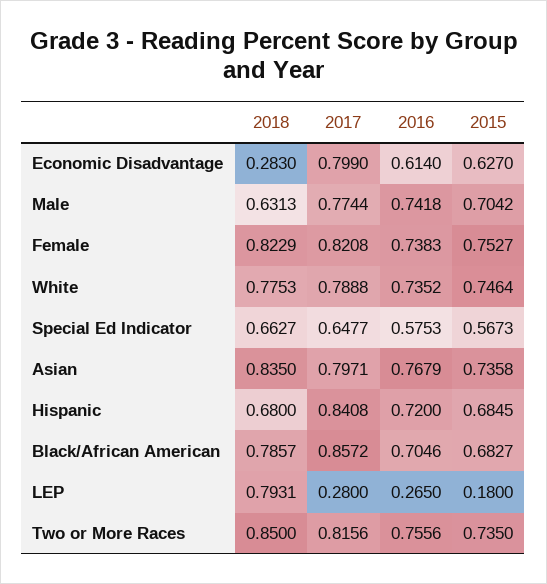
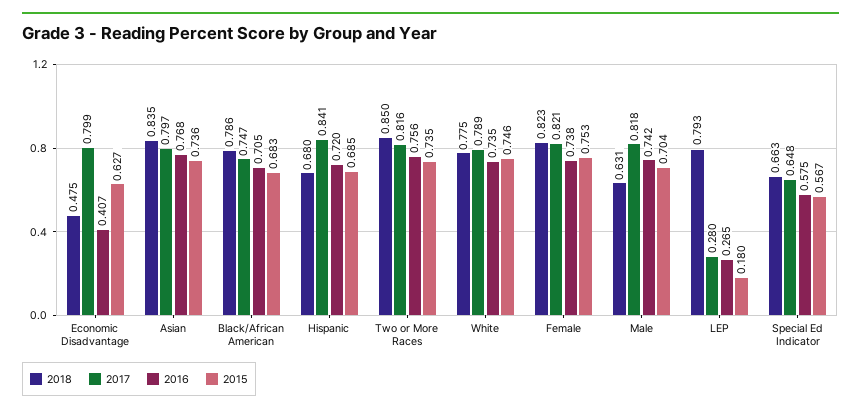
2018, Economic Disadvantage: 0.283 -> 0.475
2016, Economic Disadvantage: 0.614 -> 0.407
2017, Male: 0.7744 -> 0.818
2017, Black/African American: 0.8572 -> 0.747

